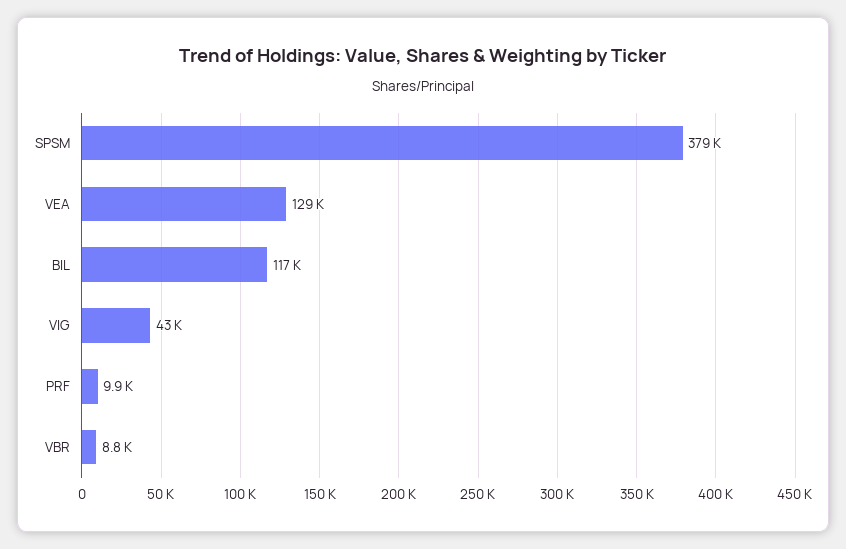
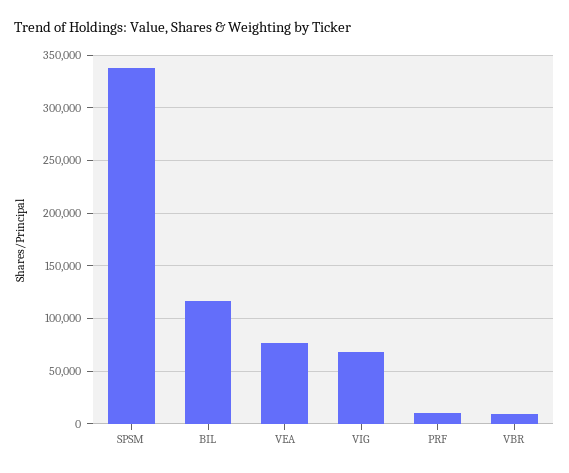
SPSM: 379000 -> 340000
VEA: 129000 -> 80000
VIG: 43000 -> 70000

